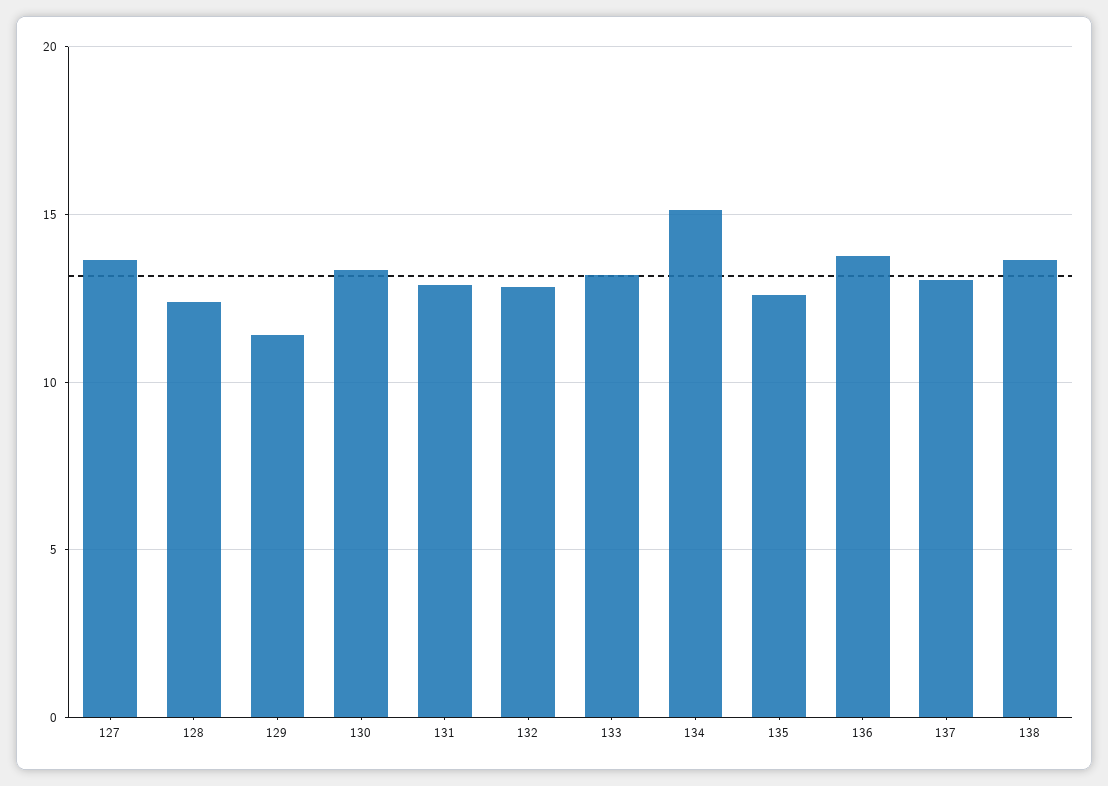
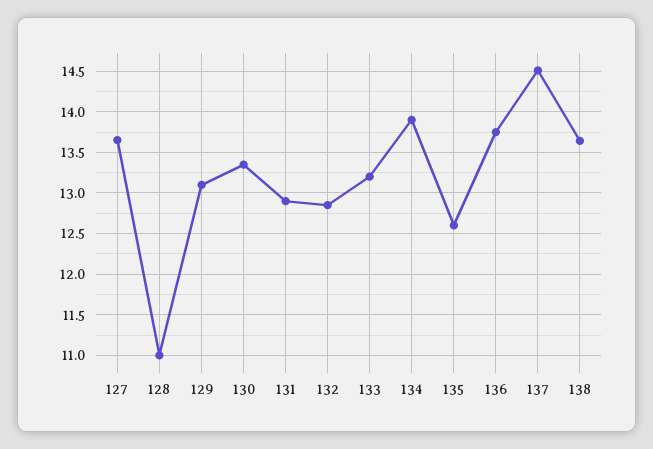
128: 12.5 -> 11
129: 11.5 -> 13.1
134: 15 -> 13.9
137: 13 -> 14.5

